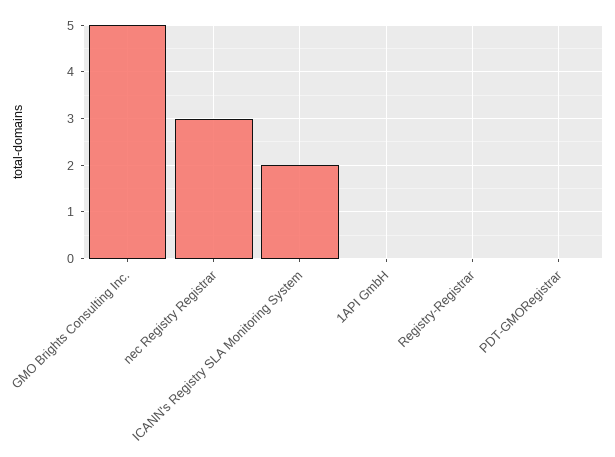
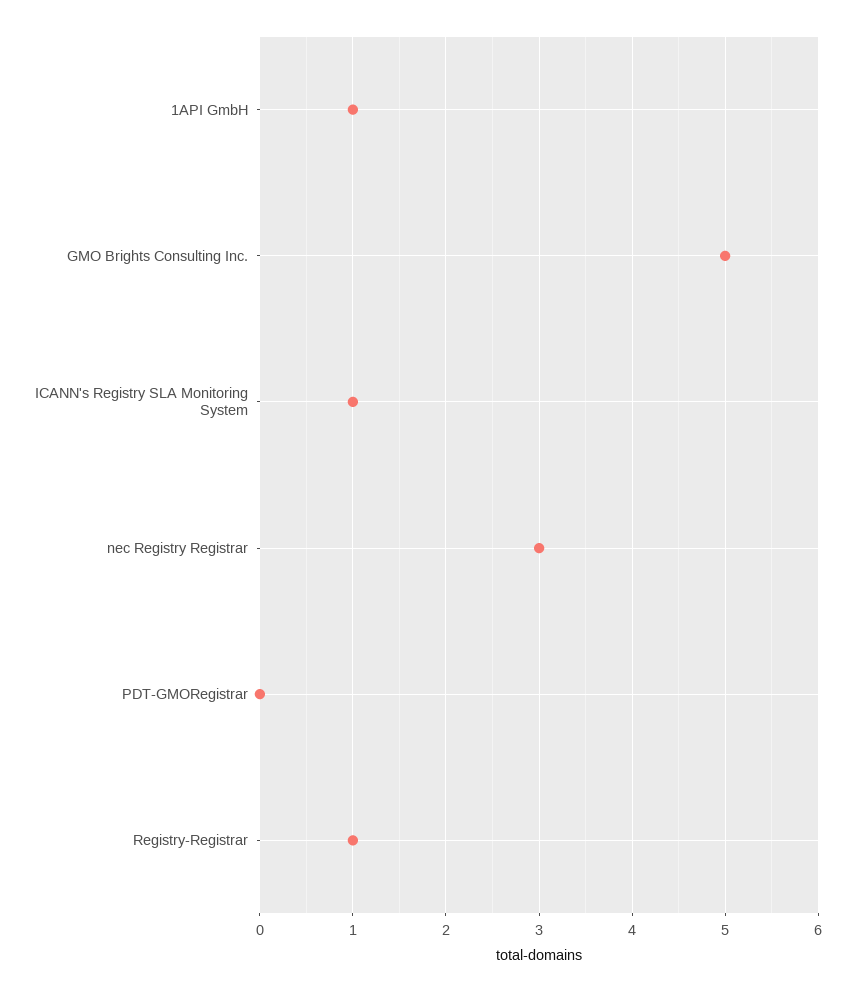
ICANN's Registry SLA Monitoring System: 2 -> 1
1API GmbH: 0 -> 1
Registry-Registrar: 0 -> 1

